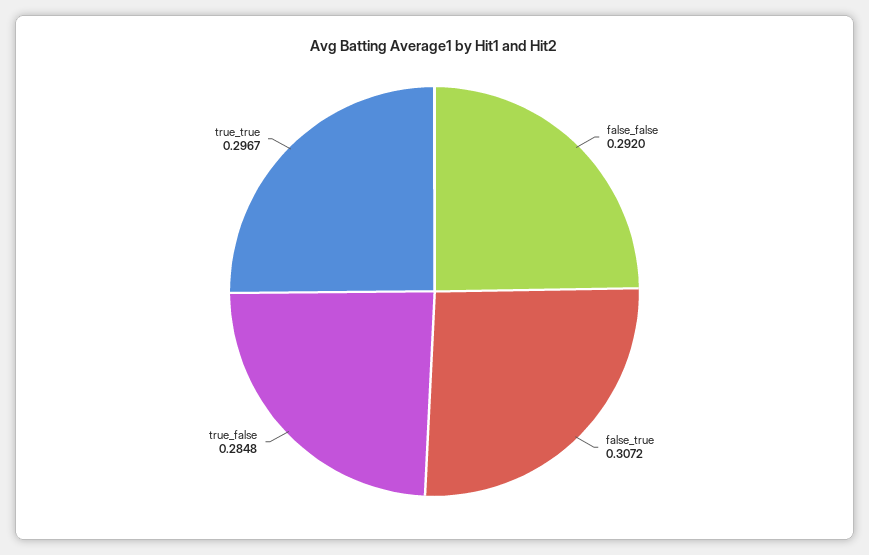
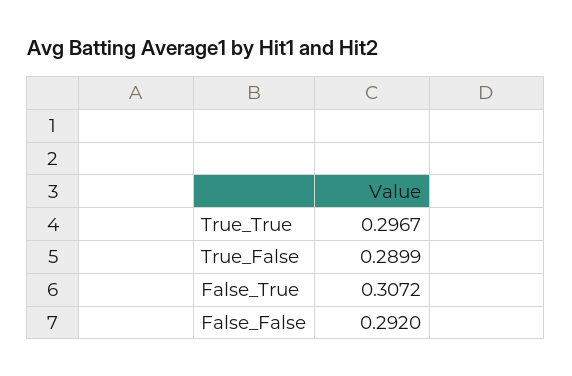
true_false: 0.2848 -> 0.2899

